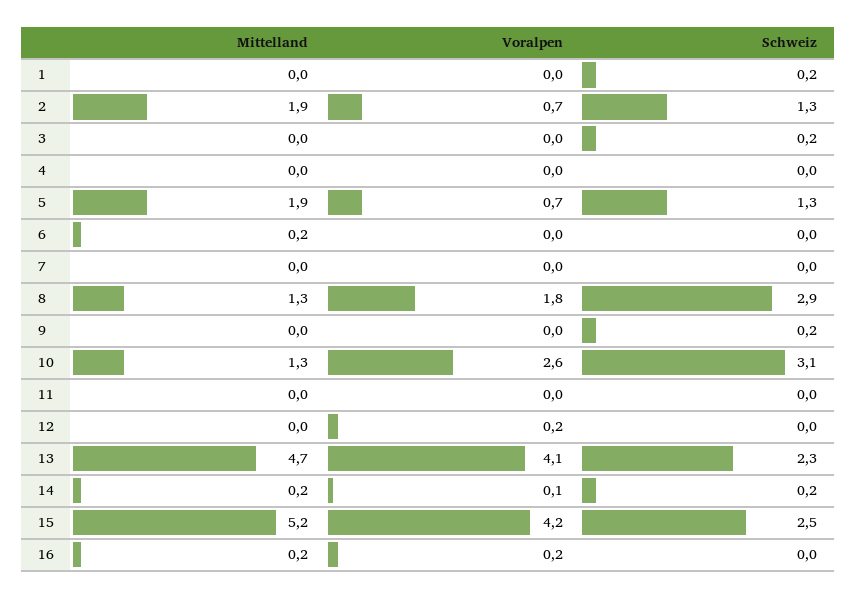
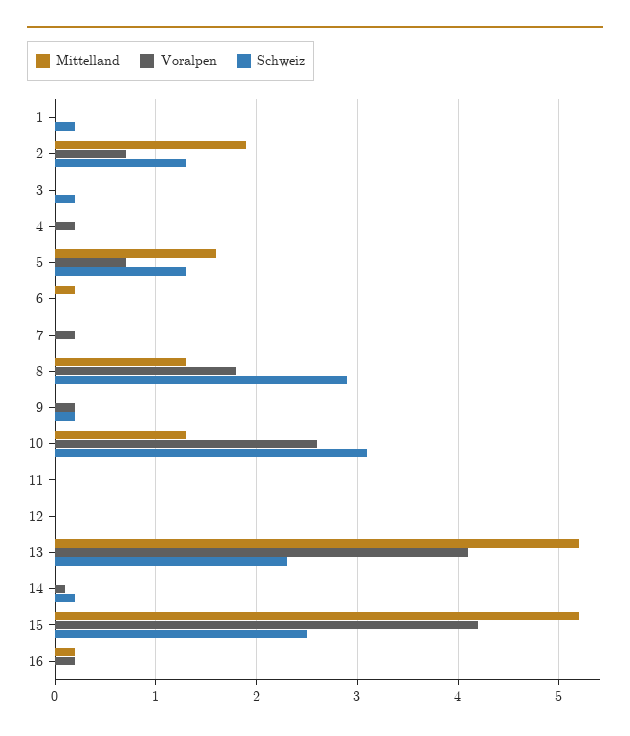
Voralpen, 4: 0 -> 0.2
Mittelland, 5: 1.9 -> 1.6
Voralpen, 7: 0 -> 0.2
Voralpen, 9: 0 -> 0.2
Voralpen, 12: 0.2 -> 0
Mittelland, 13: 4.7 -> 5.2
Mittelland, 14: 0.2 -> 0

